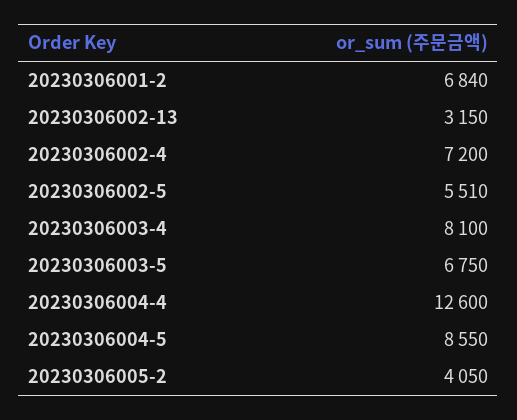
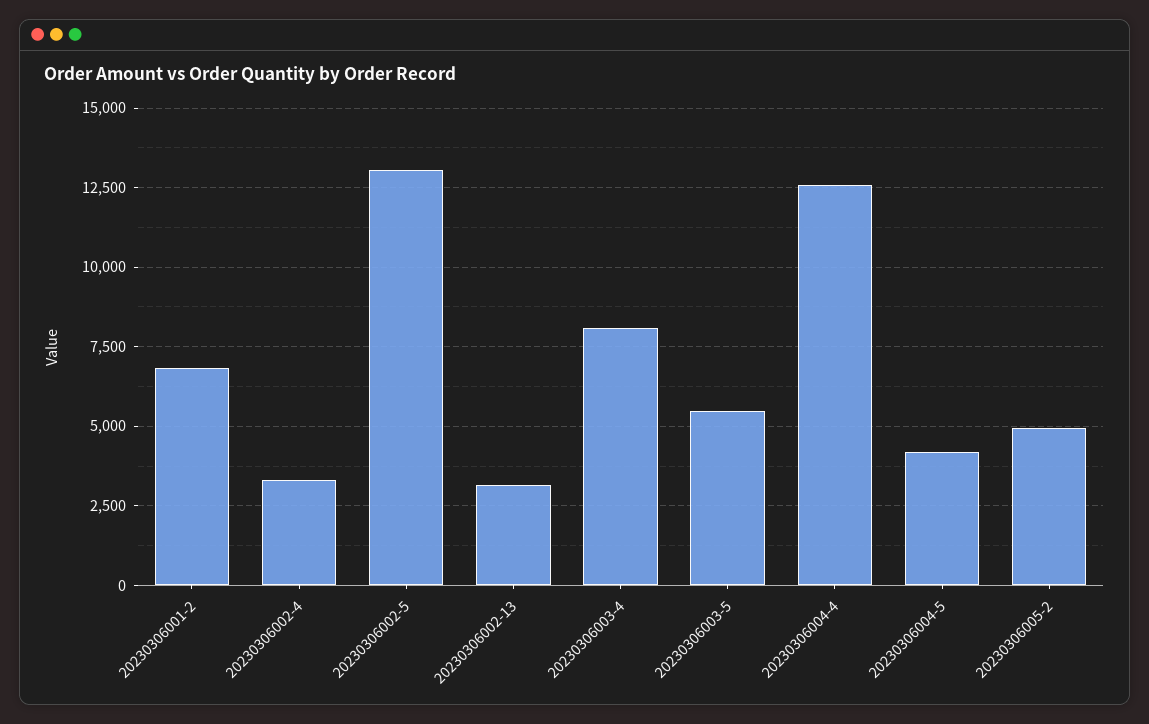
20230306002-4: 7200 -> 3250
20230306002-5: 5510 -> 13000
20230306003-5: 6750 -> 5500
20230306004-5: 8550 -> 4250
20230306005-2: 4050 -> 5000

